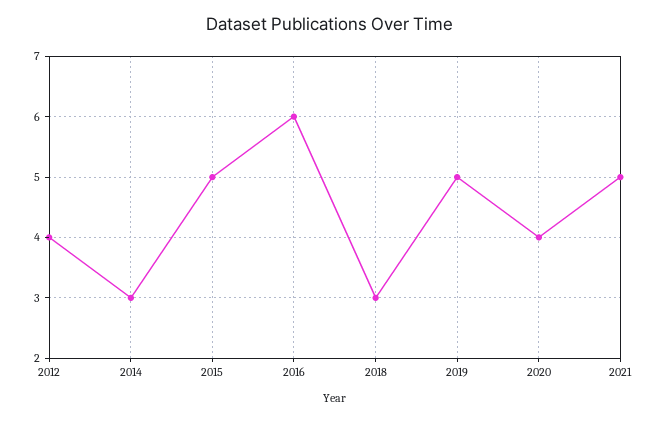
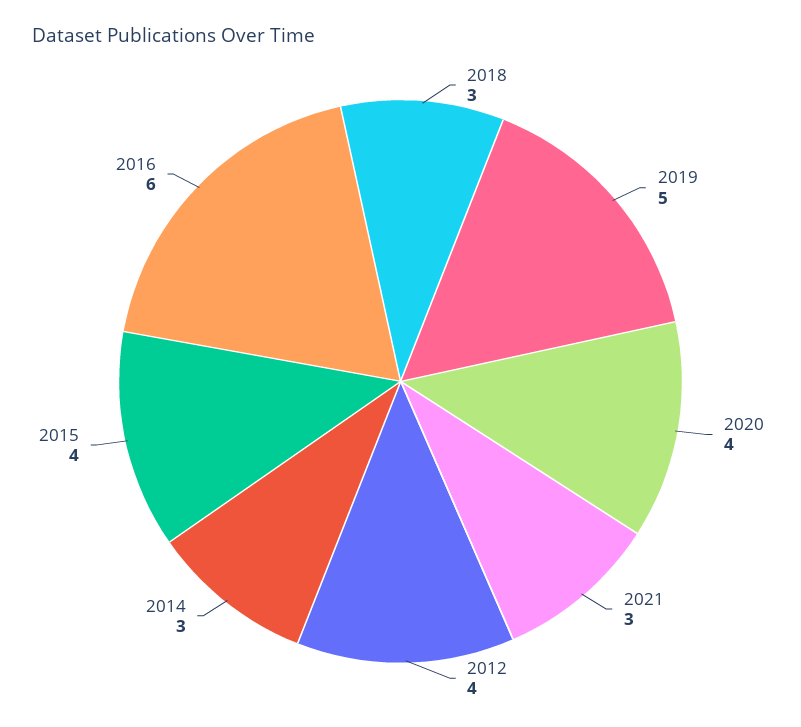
2015: 5 -> 4
2021: 5 -> 3

